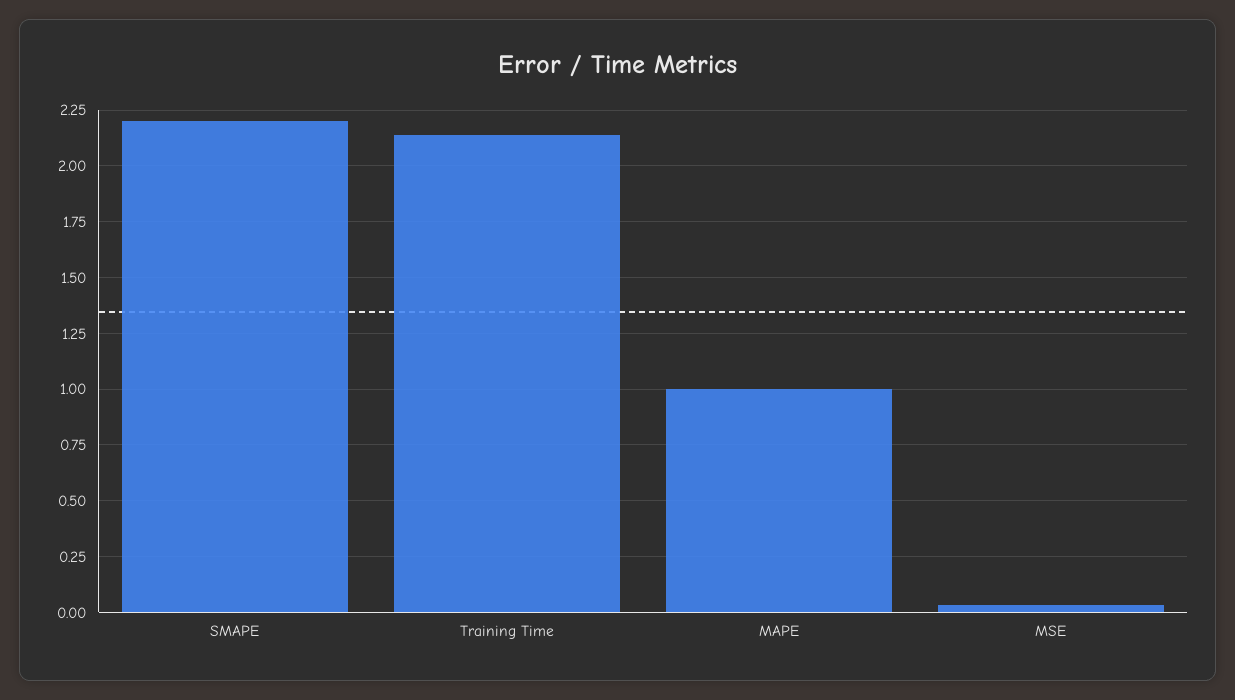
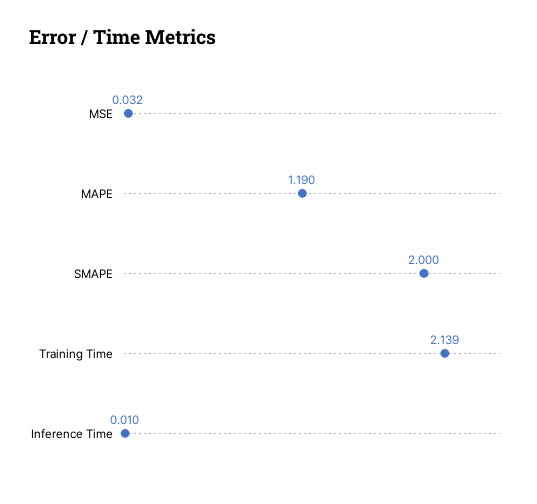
SMAPE: 2.2 -> 2
MAPE: 1 -> 1.19
Inference Time: none -> 0.01

